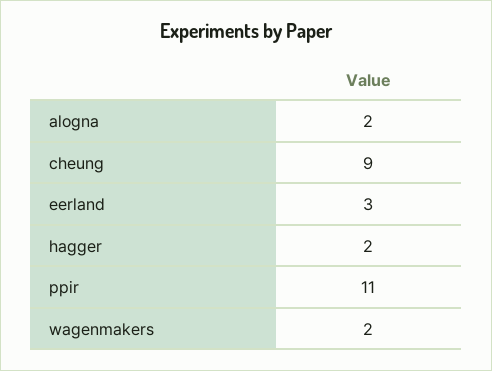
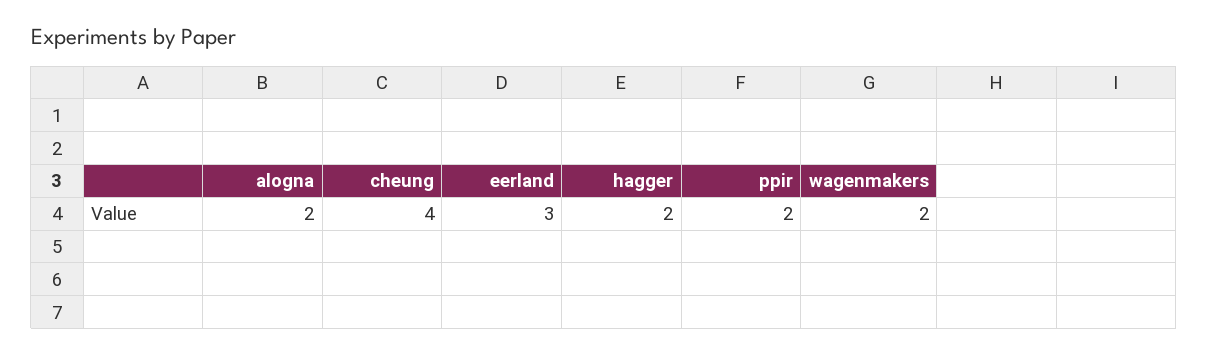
cheung: 9 -> 4
ppir: 11 -> 2

